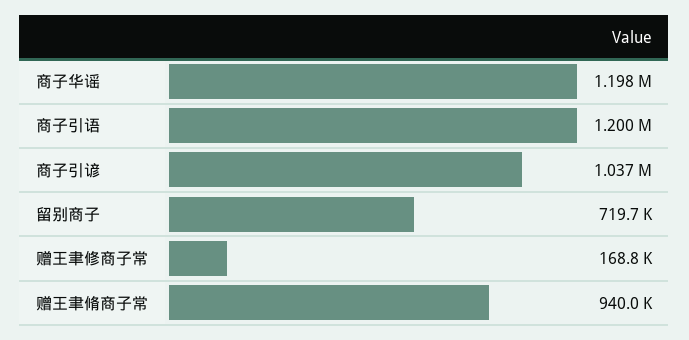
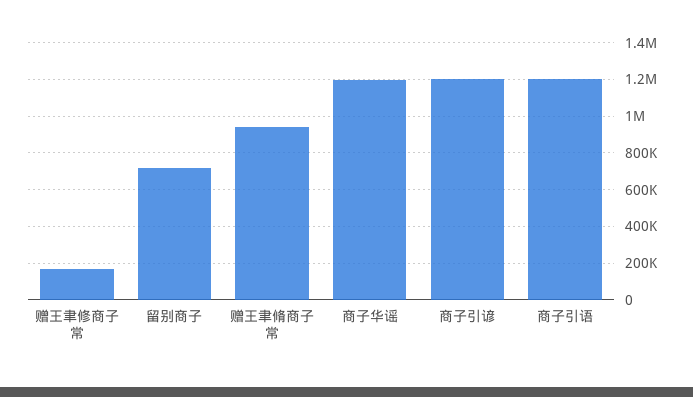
商子引谚: 1037000 -> 1200000

